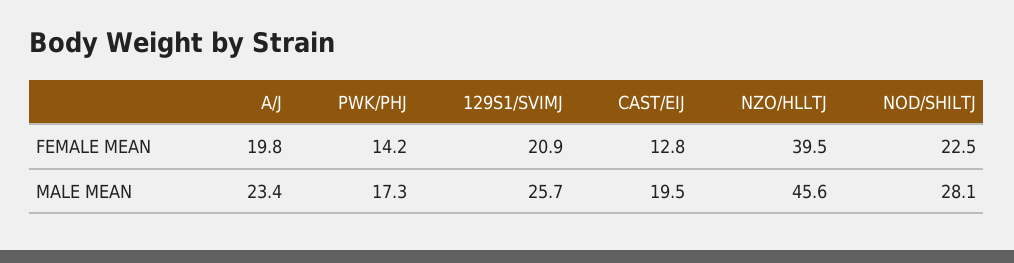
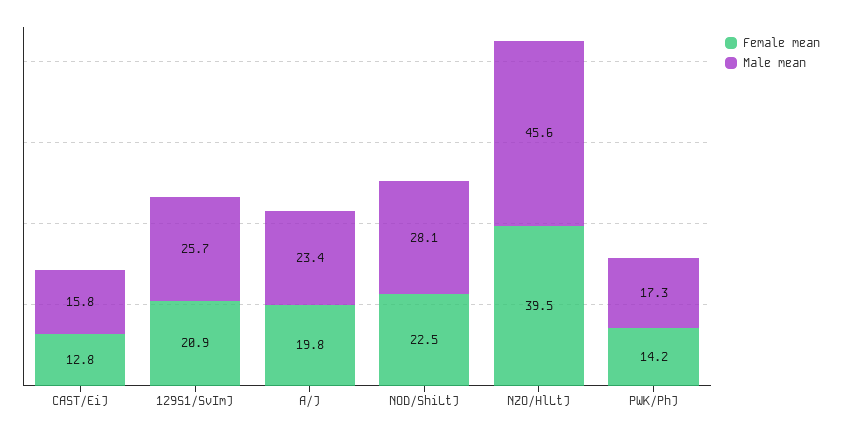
MALE MEAN, CAST/EIJ: 19.5 -> 15.8

